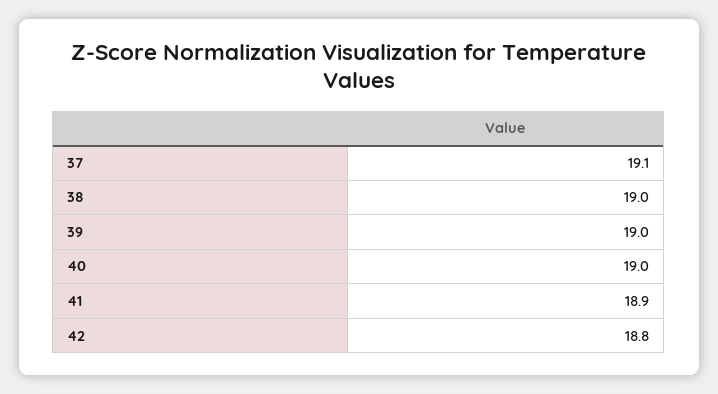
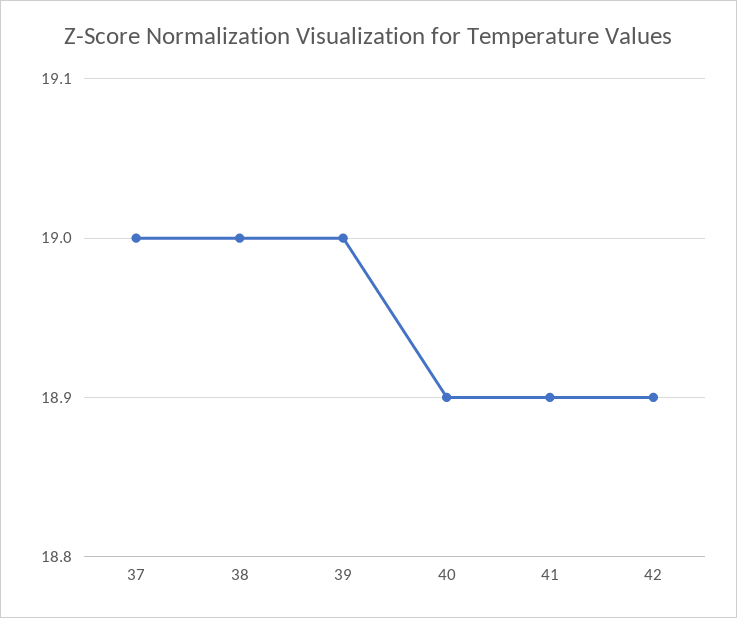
37: 19.1 -> 19
40: 19 -> 18.9
42: 18.8 -> 18.9

